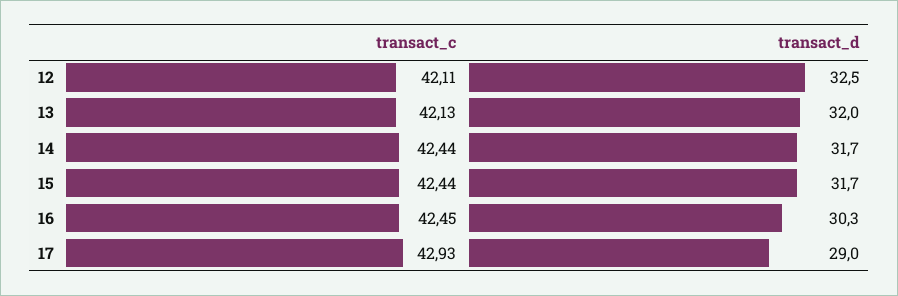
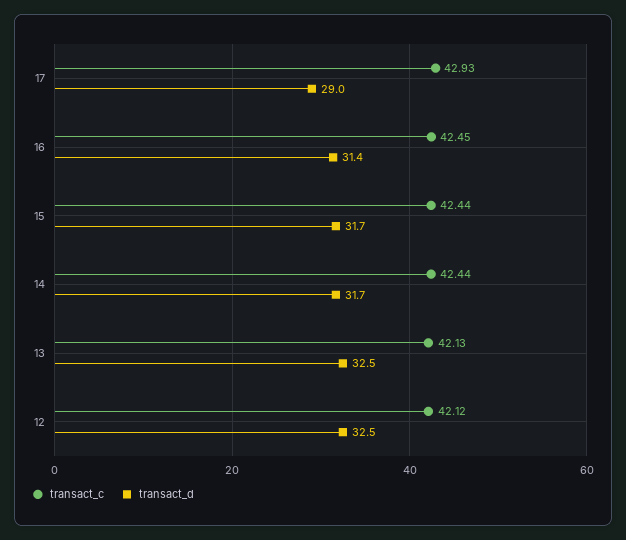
transact_c, 12: 42.11 -> 42.12
transact_d, 13: 32 -> 32.5
transact_d, 16: 30.3 -> 31.4

